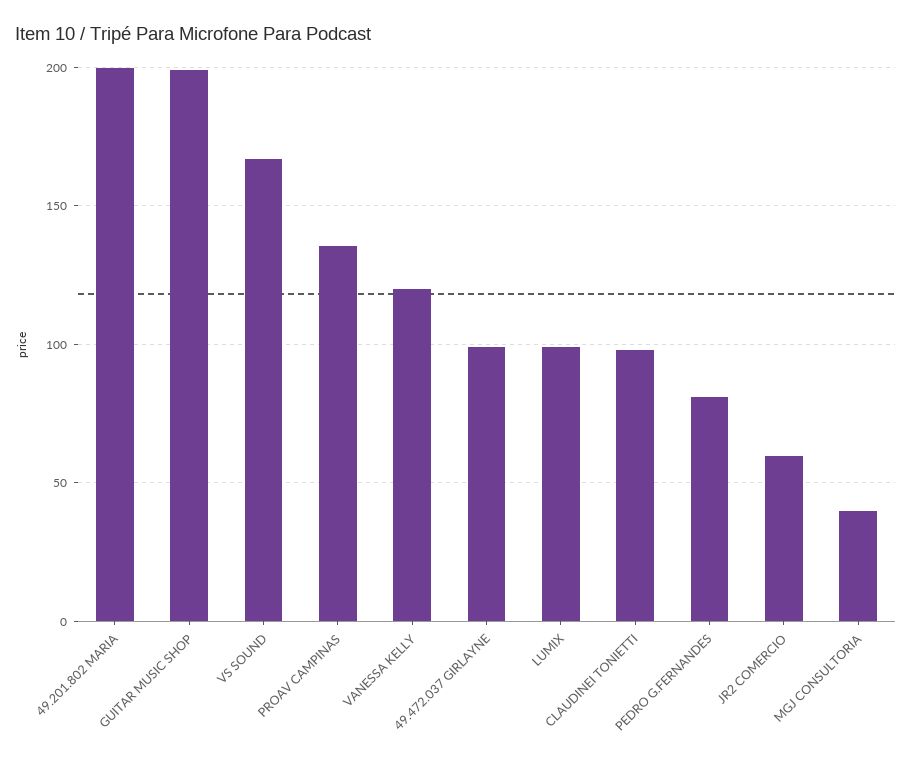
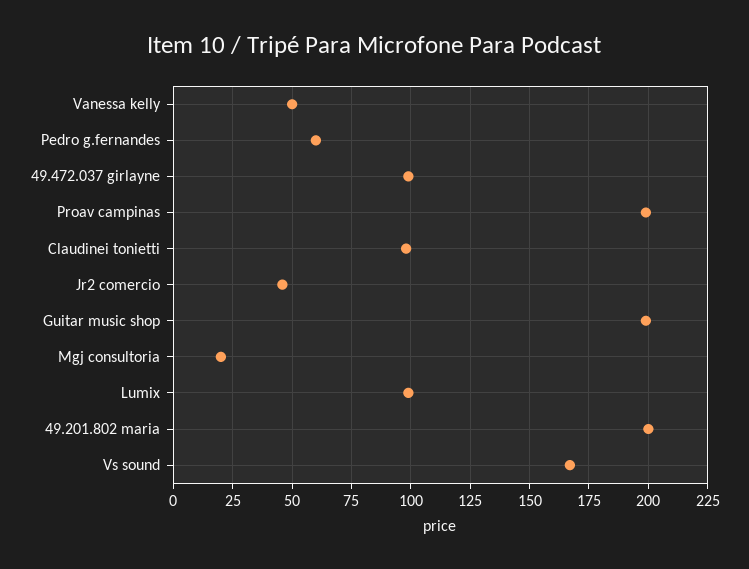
PROAV CAMPINAS: 135 -> 200
VANESSA KELLY: 120 -> 50
PEDRO G.FERNANDES: 80 -> 60
JR2 COMERCIO: 60 -> 45
MGJ CONSULTORIA: 40 -> 20

